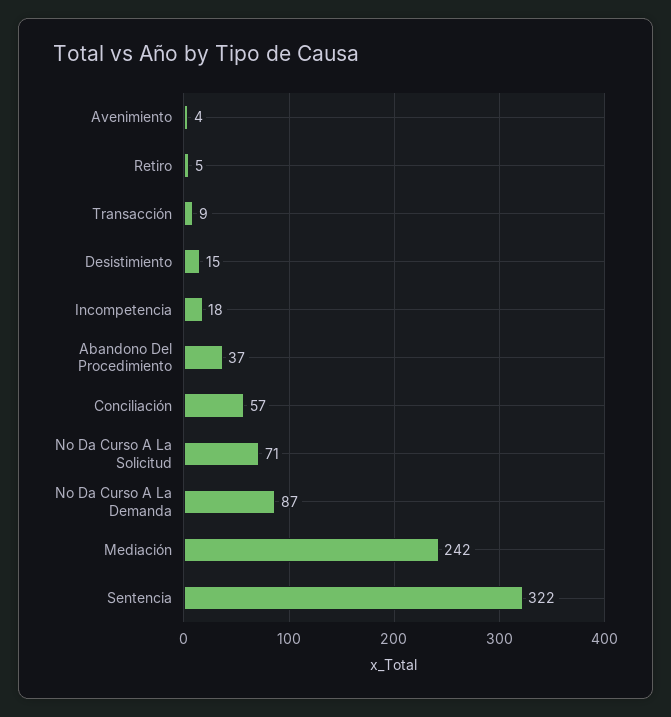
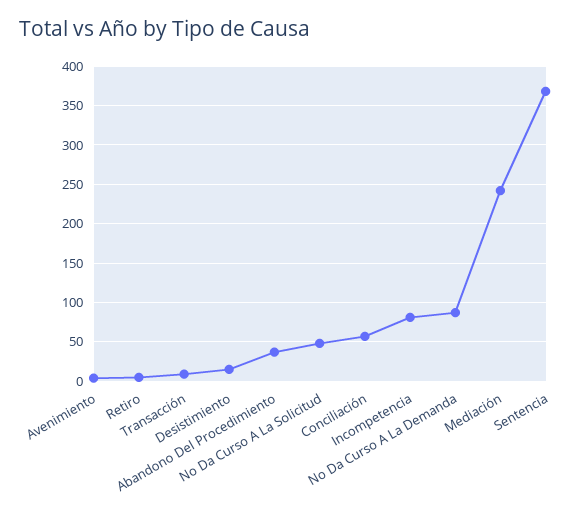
Incompetencia: 18 -> 80
No Da Curso A La Solicitud: 71 -> 50
Sentencia: 322 -> 370

